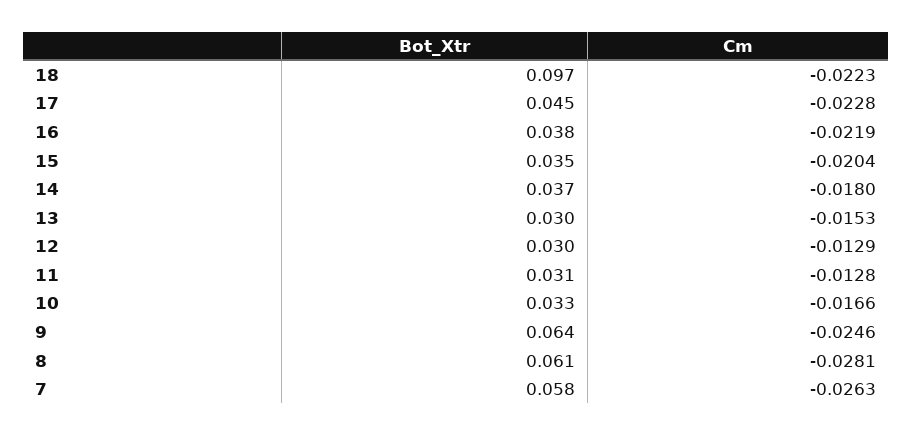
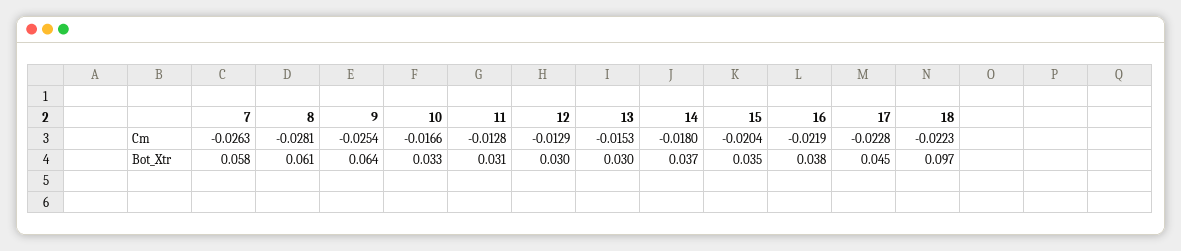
Cm, 9: -0.0246 -> -0.0254

